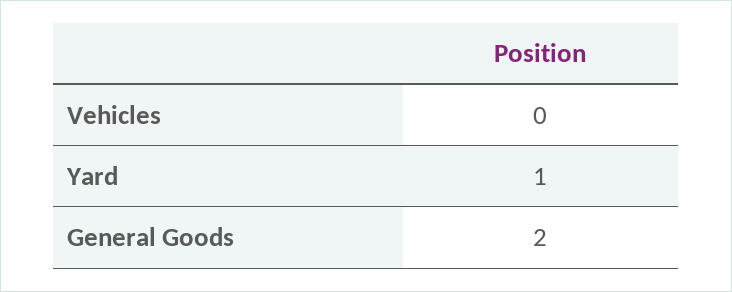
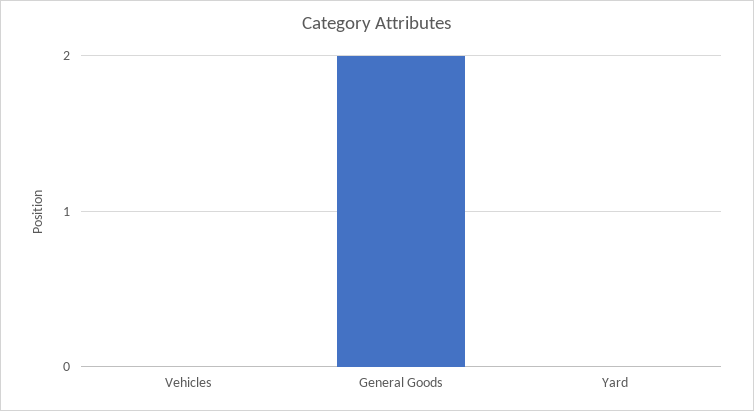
Yard: 1 -> 0

